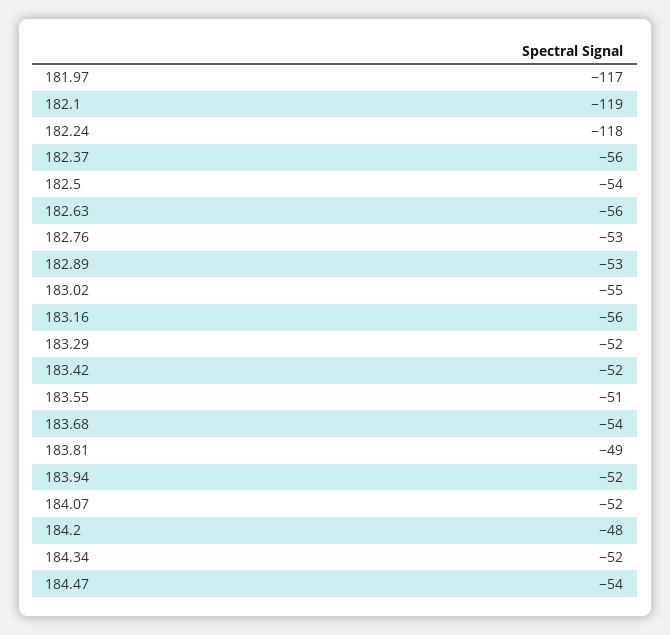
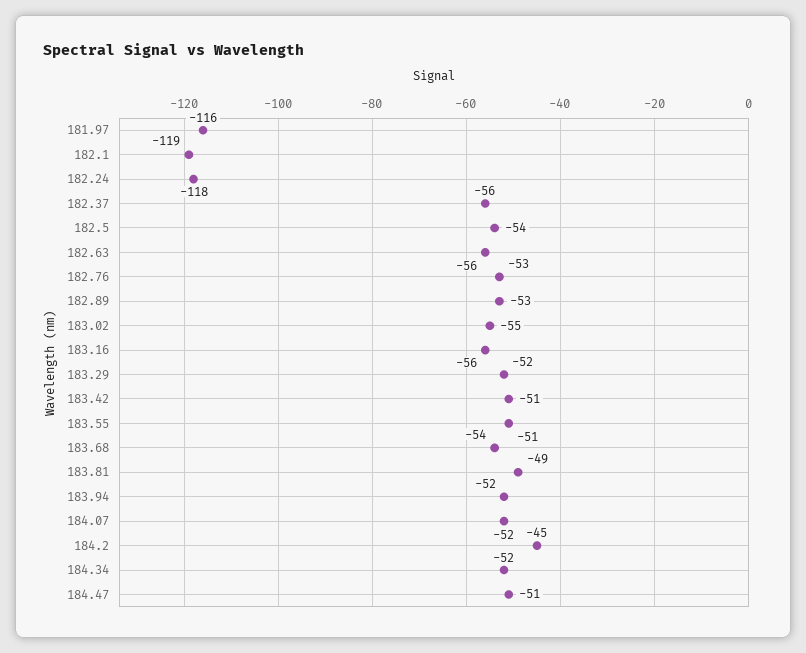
181.97: -117 -> -116
183.42: -52 -> -51
184.2: -48 -> -45
184.47: -54 -> -51

